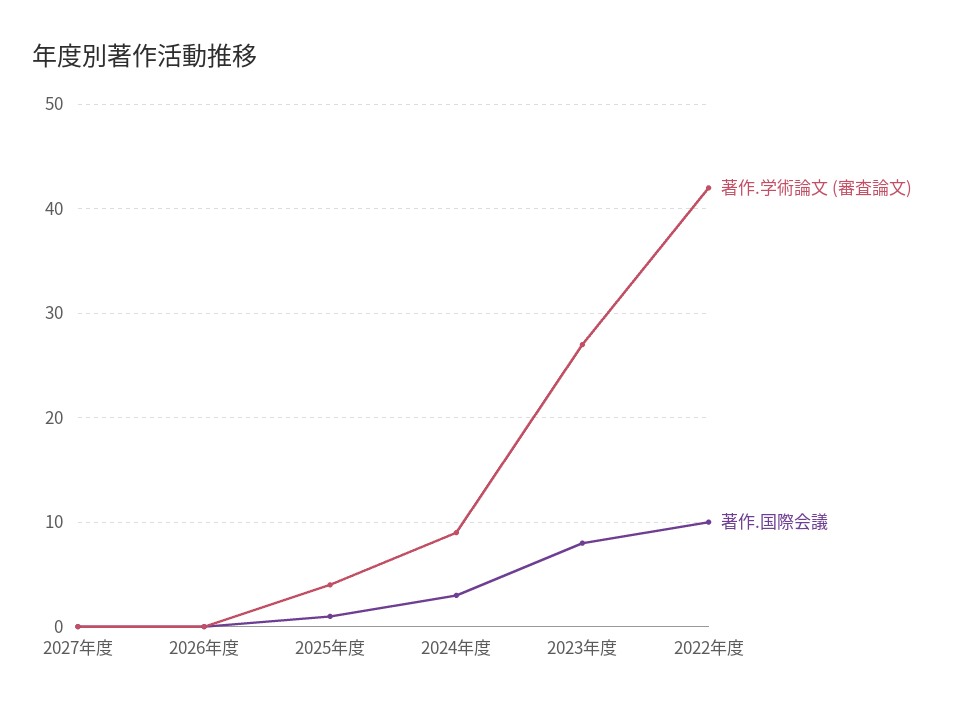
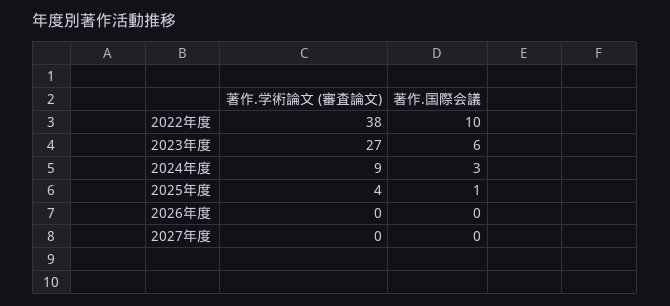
著作.国際会議, 2023年度: 8 -> 6
著作.学術論文 (審査論文), 2022年度: 42 -> 38

